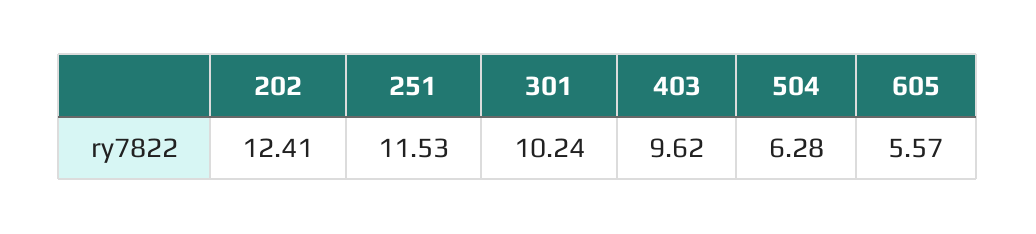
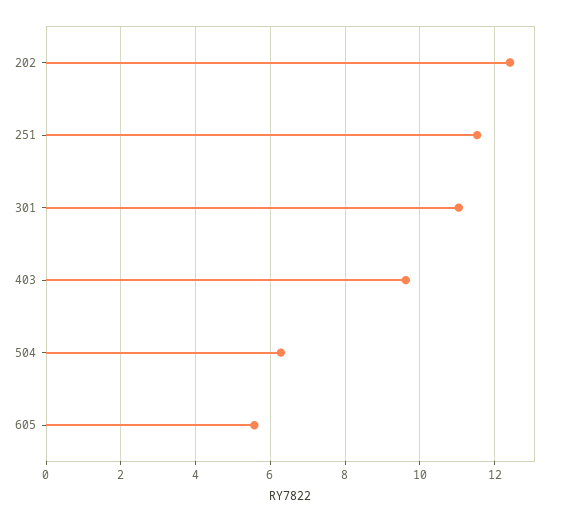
301: 10.24 -> 11

